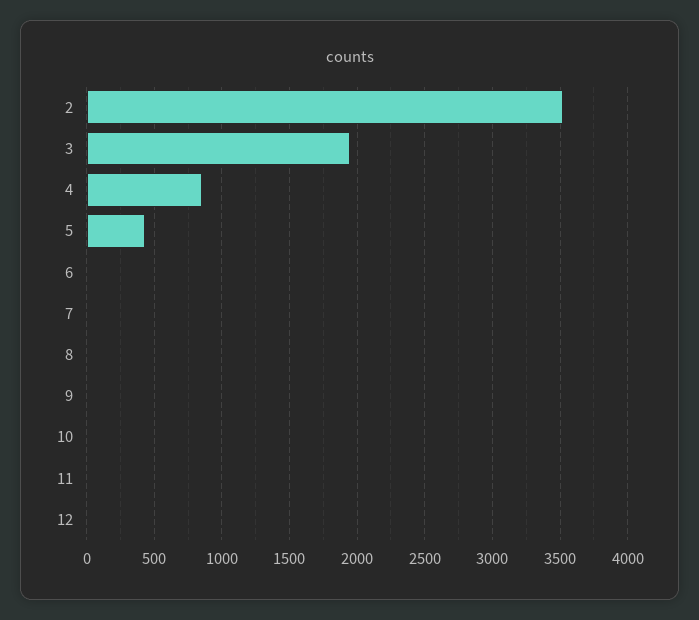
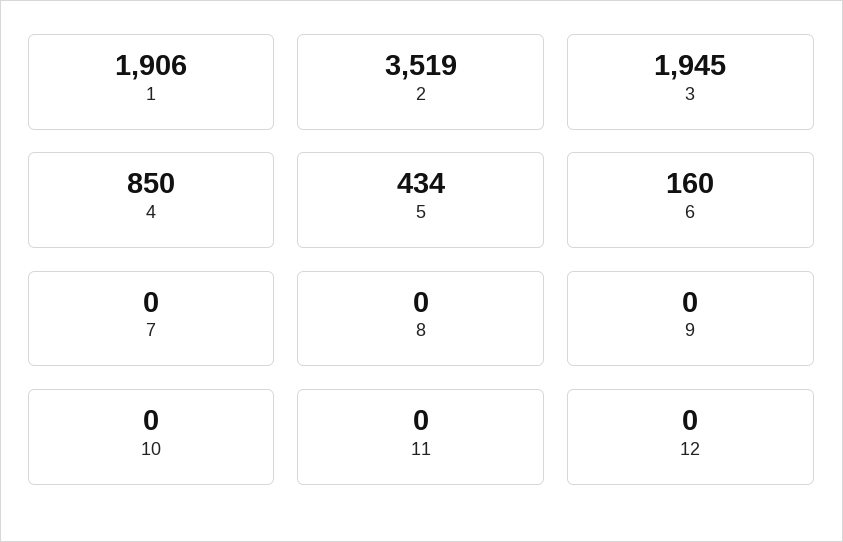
6: 0 -> 160
1: none -> 1906

